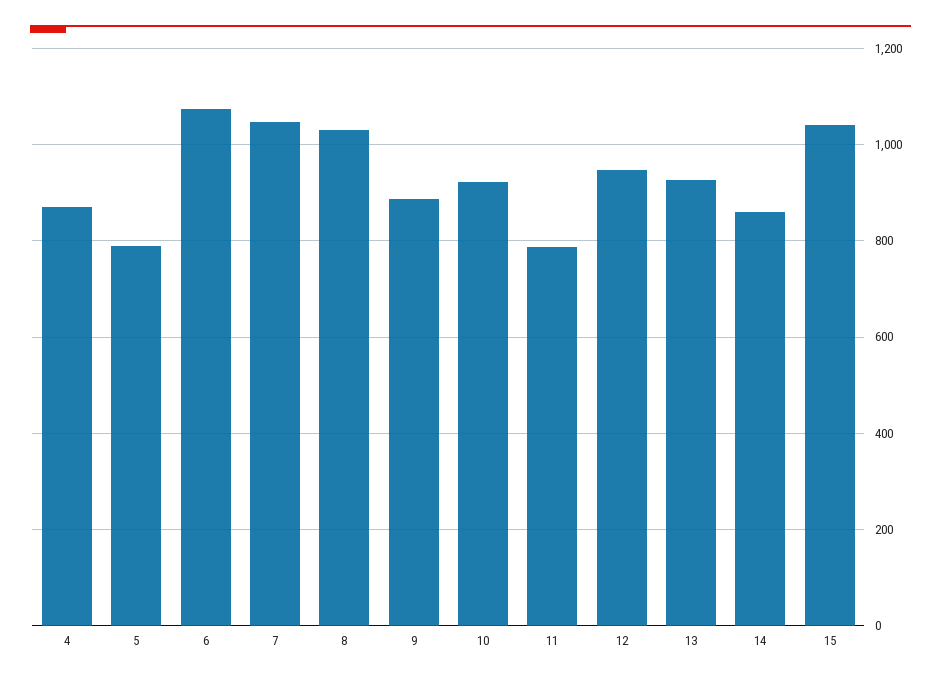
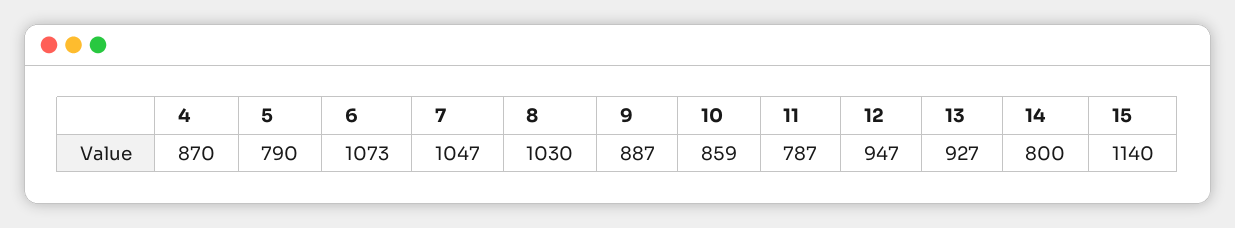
10: 920 -> 859
14: 860 -> 800
15: 1040 -> 1140

